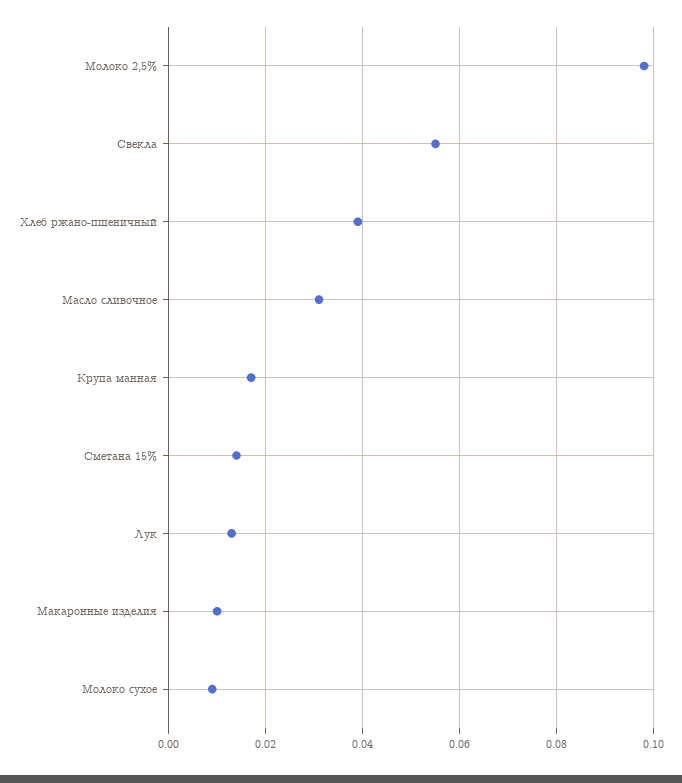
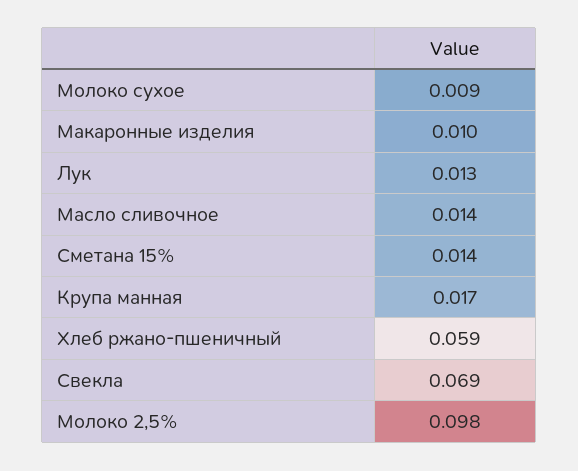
Свекла: 0.055 -> 0.069
Хлеб ржано-пшеничный: 0.04 -> 0.059
Масло сливочное: 0.03 -> 0.014

